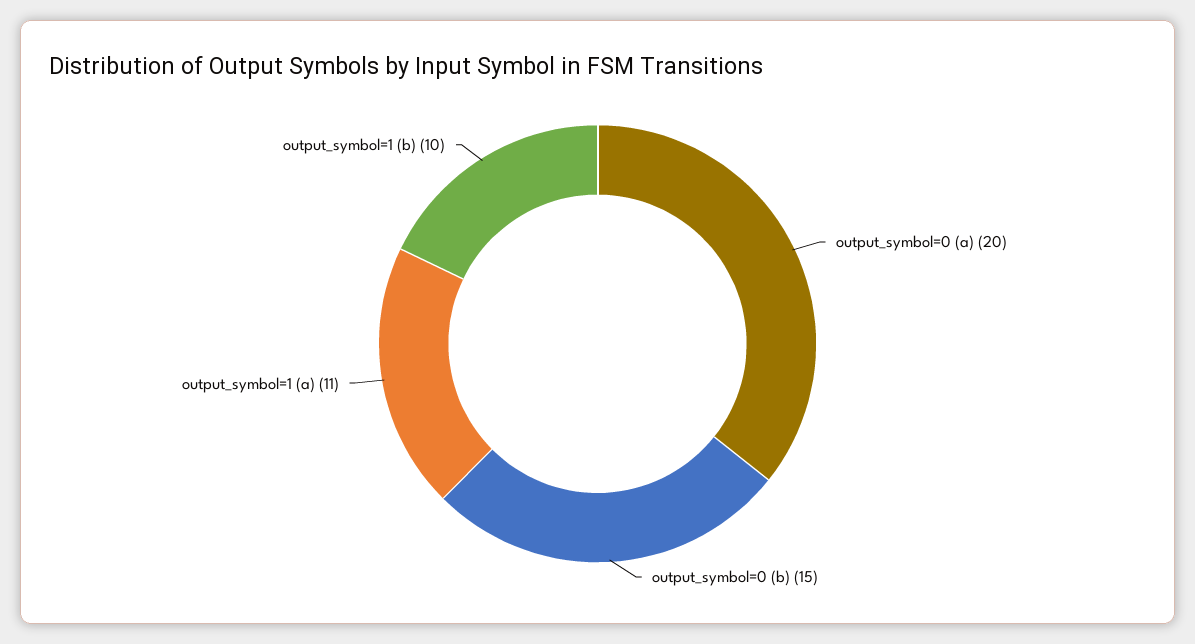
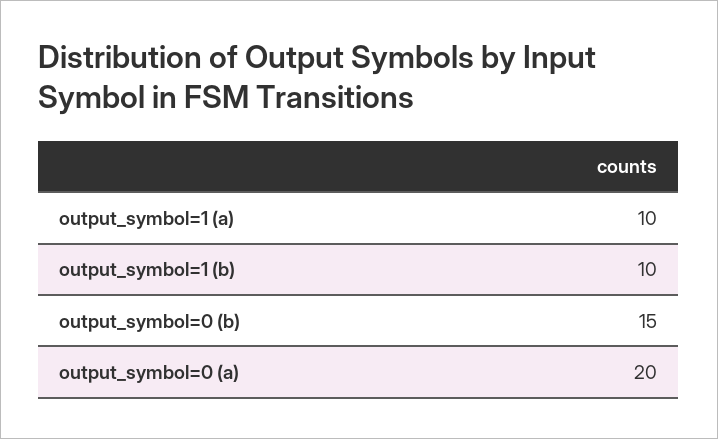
output_symbol=1 (a): 11 -> 10

